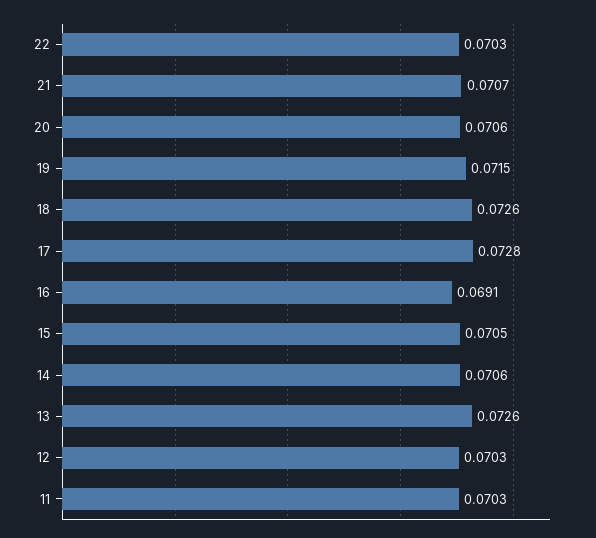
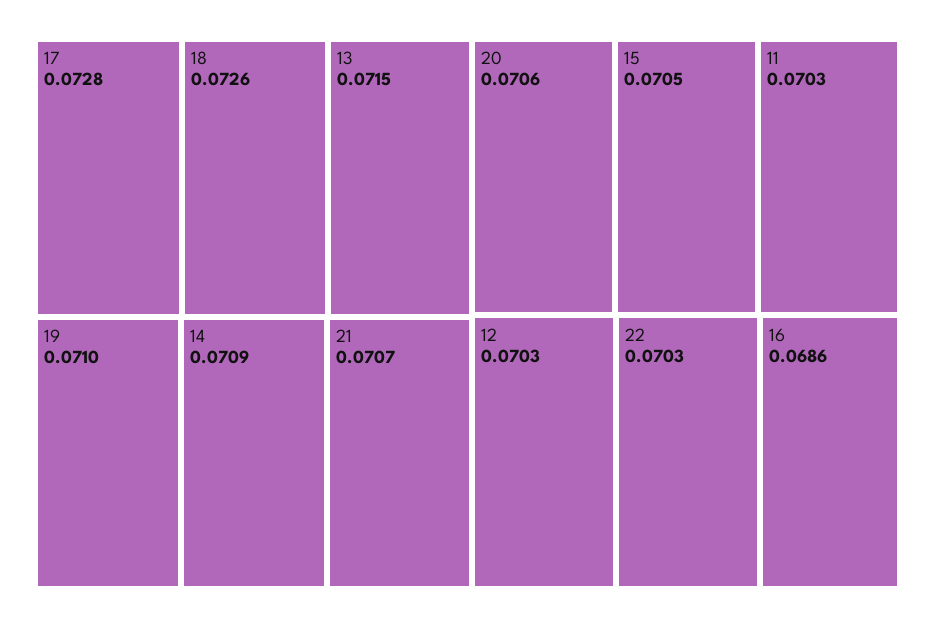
19: 0.0715 -> 0.071
16: 0.0691 -> 0.0686
14: 0.0706 -> 0.0709
13: 0.0726 -> 0.0715

